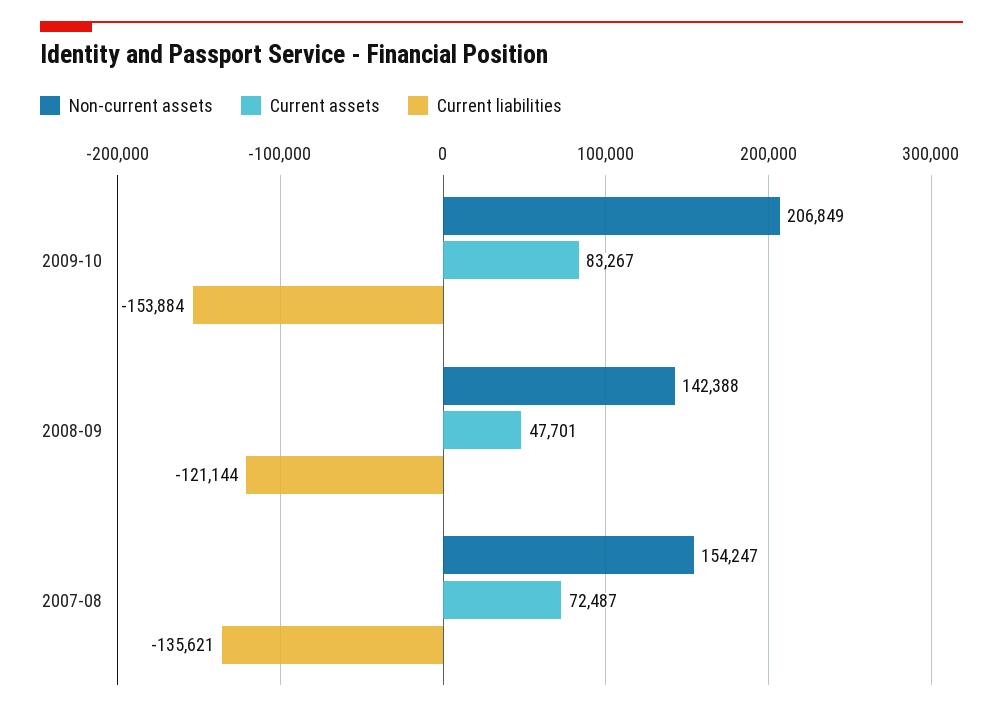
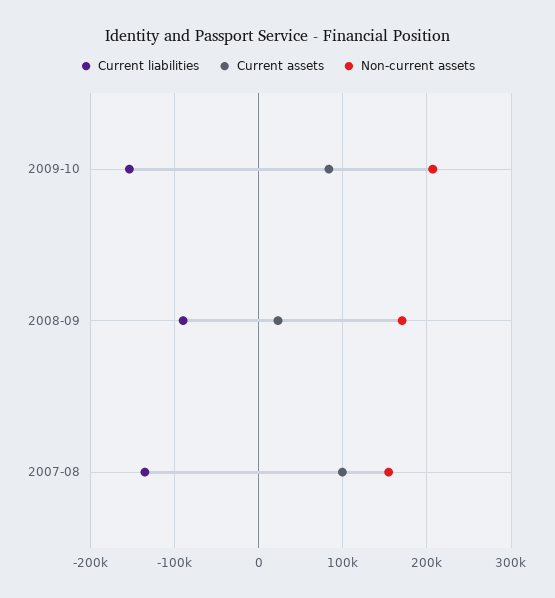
Non-current assets, 2008-09: 142388 -> 170000
Current assets, 2008-09: 47701 -> 20000
Current liabilities, 2008-09: -121144 -> -90000
Current assets, 2007-08: 72487 -> 100000

